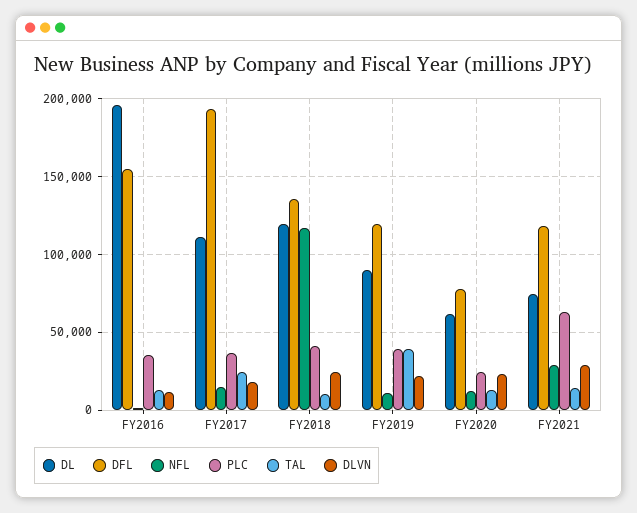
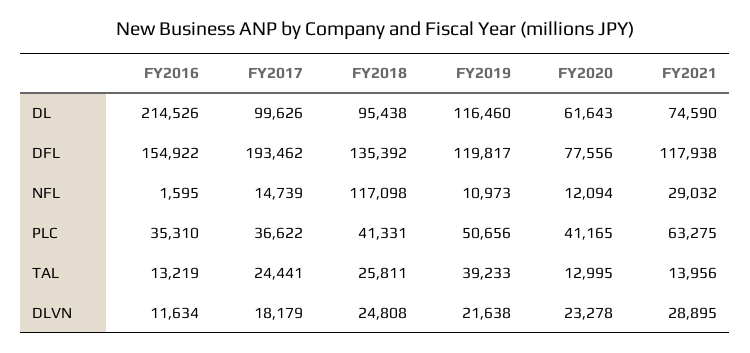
DL, FY2016: 195000 -> 214526
DL, FY2017: 110000 -> 99626
DL, FY2018: 120000 -> 95438
TAL, FY2018: 10000 -> 25811
DL, FY2019: 90000 -> 116460
PLC, FY2019: 40000 -> 50656
PLC, FY2020: 25000 -> 41165

